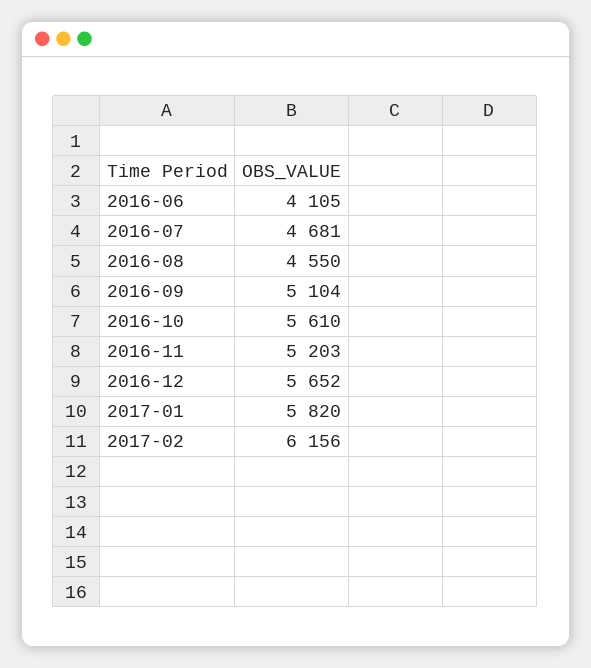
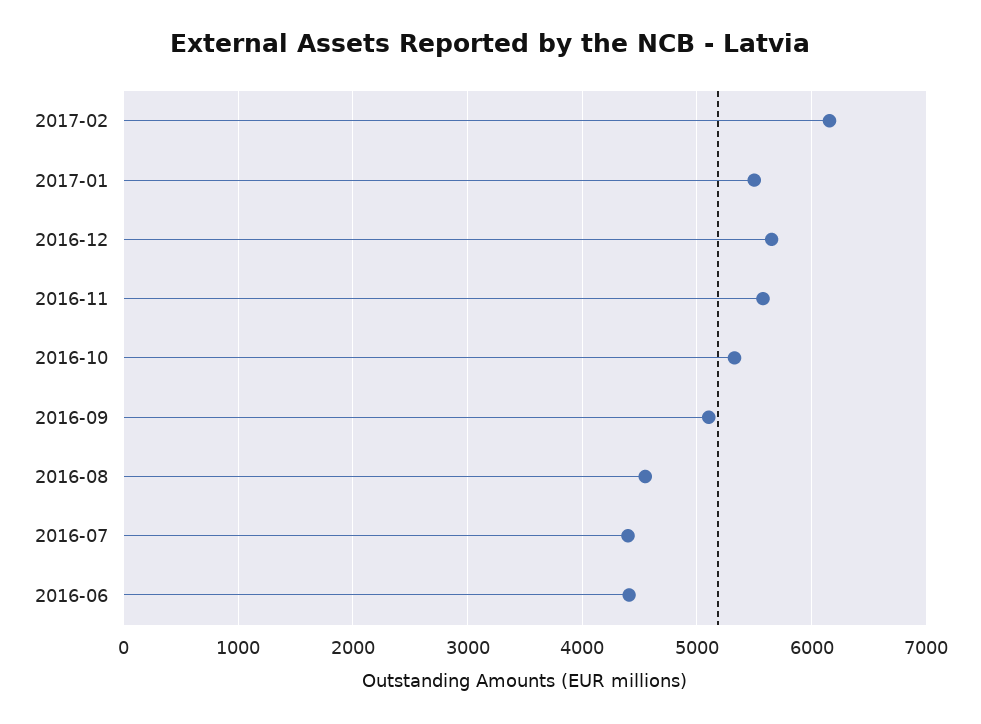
2016-06: 4105 -> 4400
2016-07: 4681 -> 4400
2016-10: 5610 -> 5300
2016-11: 5203 -> 5600
2017-01: 5820 -> 5500

